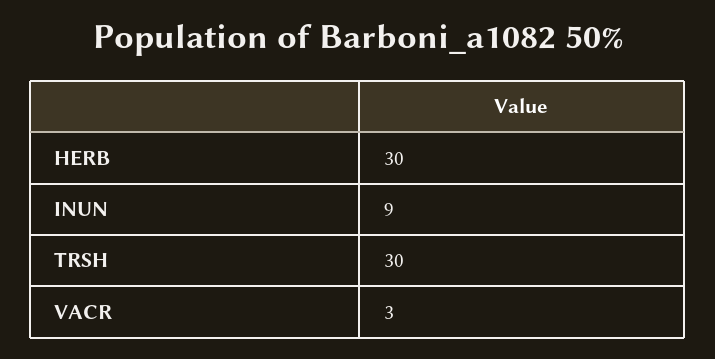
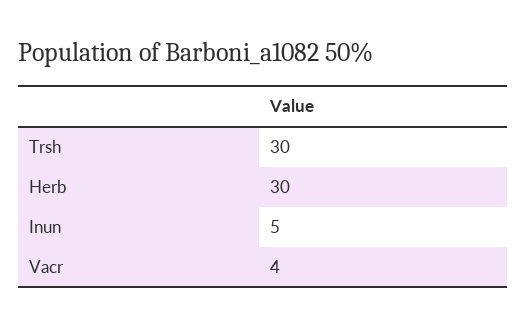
INUN: 9 -> 5
VACR: 3 -> 4

